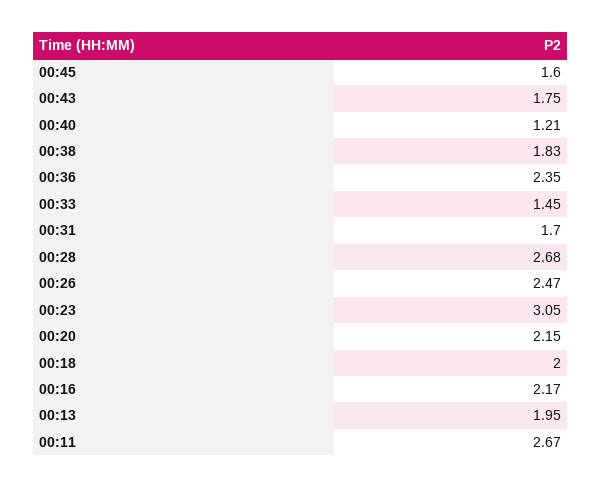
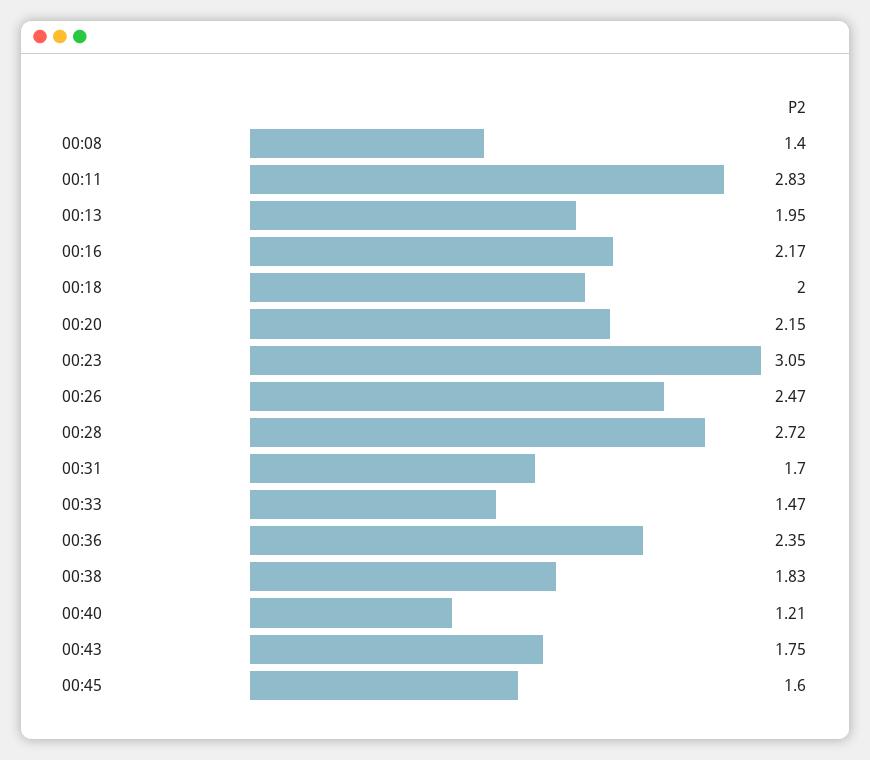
00:33: 1.45 -> 1.47
00:28: 2.68 -> 2.72
00:11: 2.67 -> 2.83
00:08: none -> 1.4

